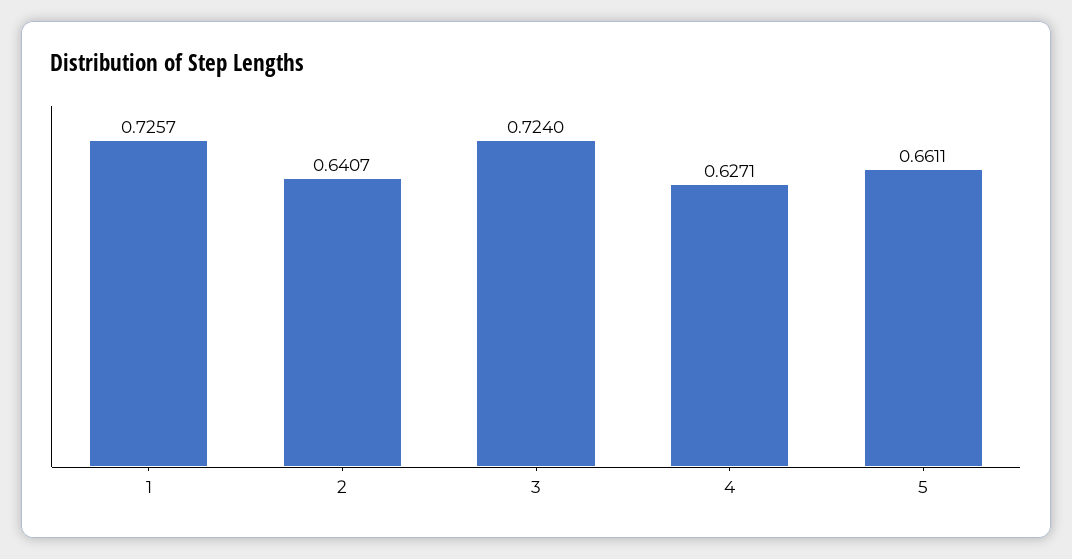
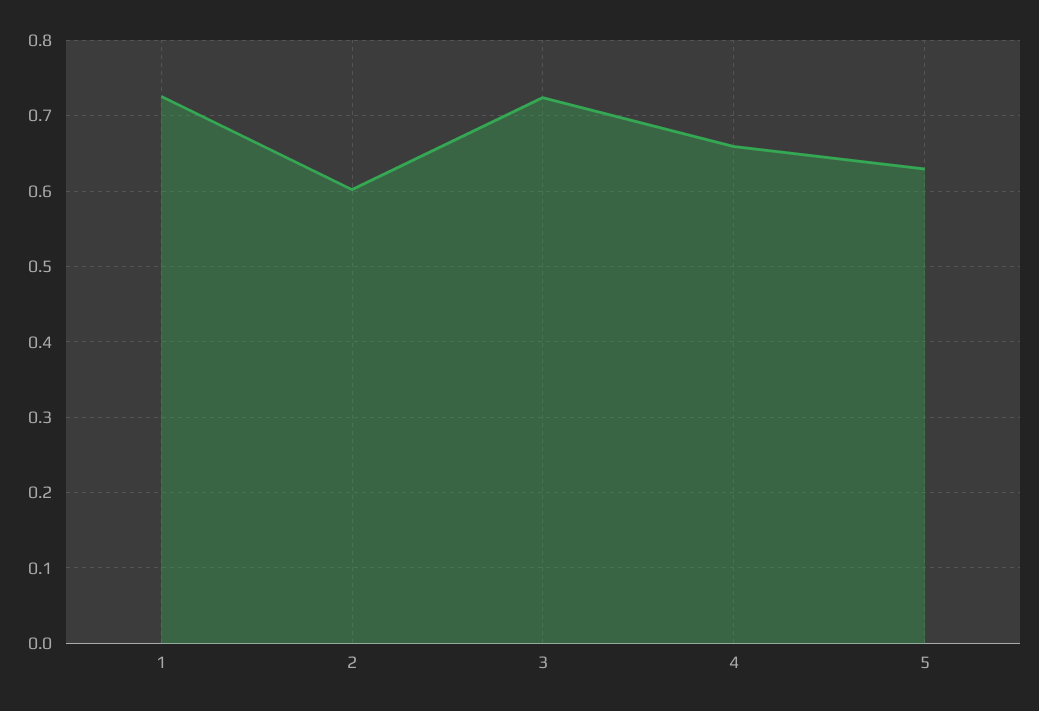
2: 0.6407 -> 0.6
4: 0.6271 -> 0.66
5: 0.6611 -> 0.63

